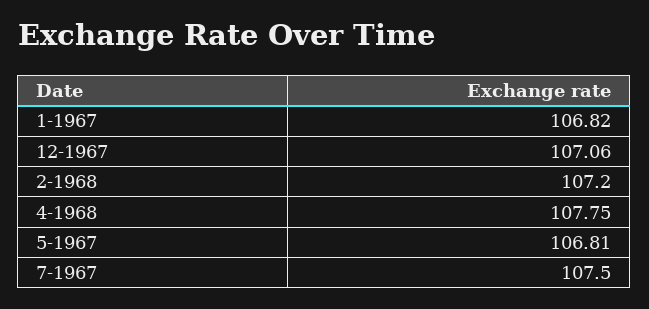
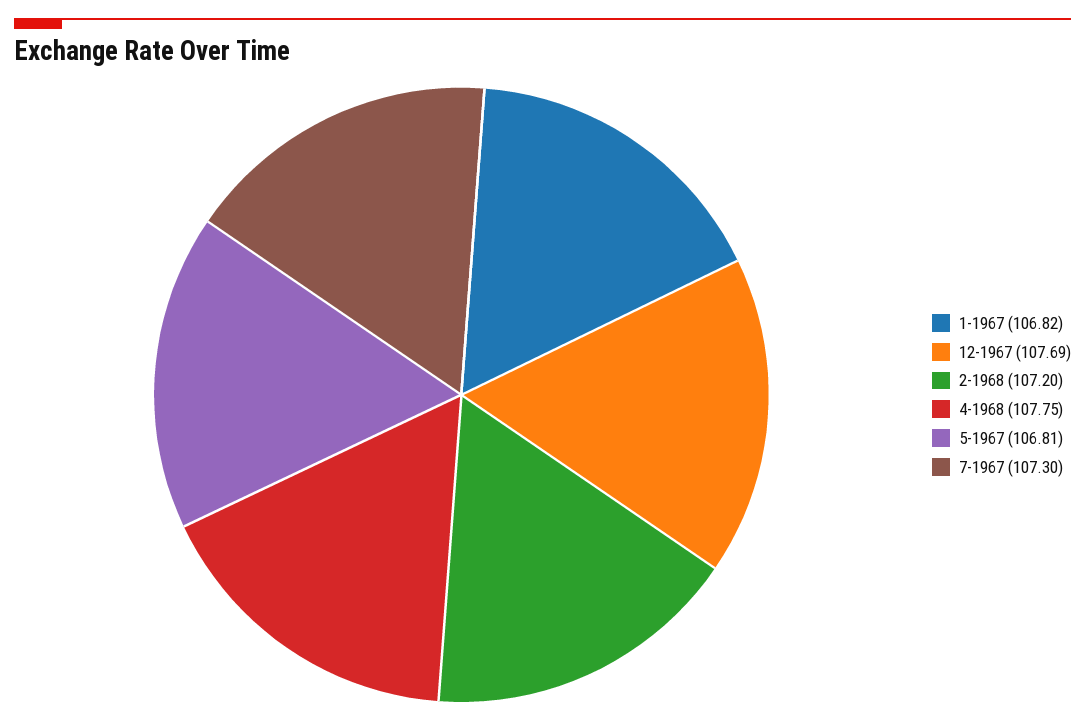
12-1967: 107.06 -> 107.69
7-1967: 107.5 -> 107.3

